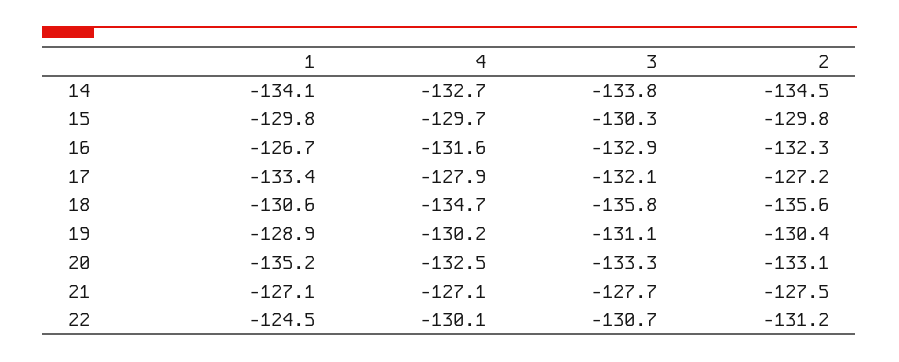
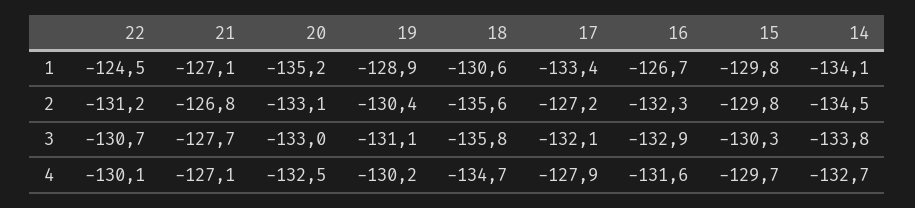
3, 20: -133.3 -> -133
2, 21: -127.5 -> -126.8

